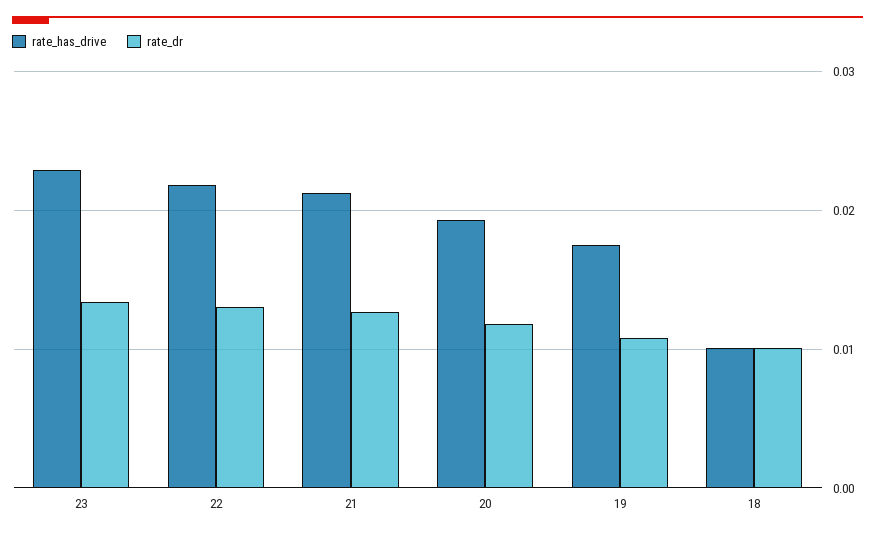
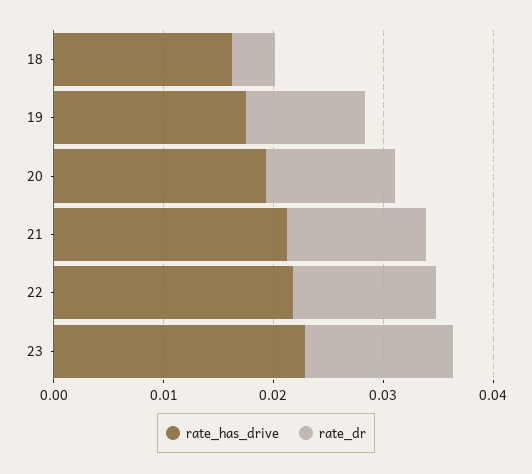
rate_has_drive, 18: 0.01 -> 0.016
rate_dr, 18: 0.01 -> 0.004

